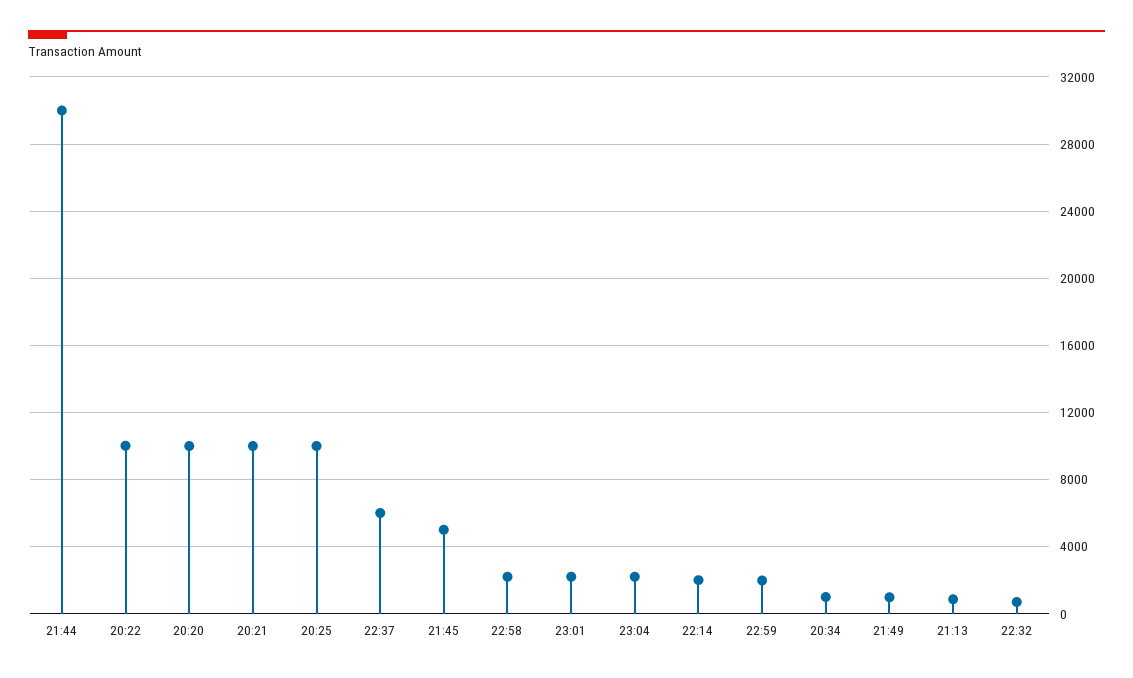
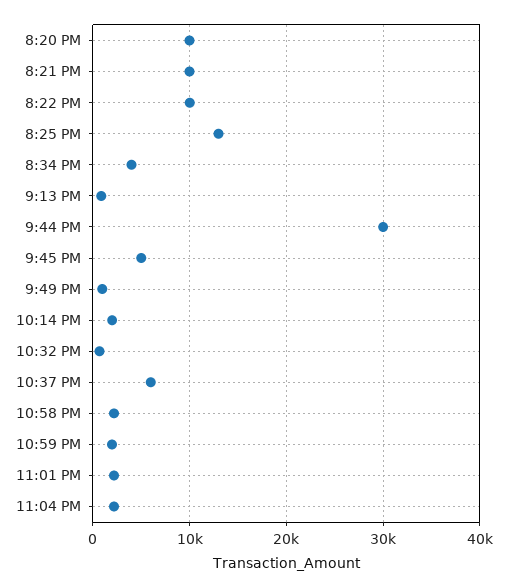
20:25: 10000 -> 13000
20:34: 1000 -> 4000

